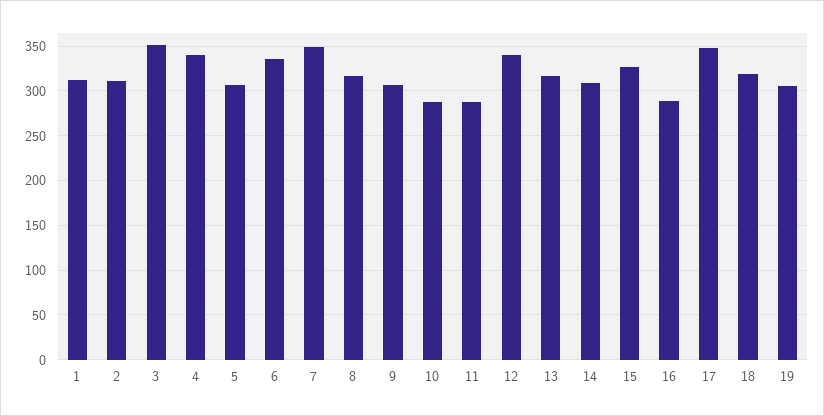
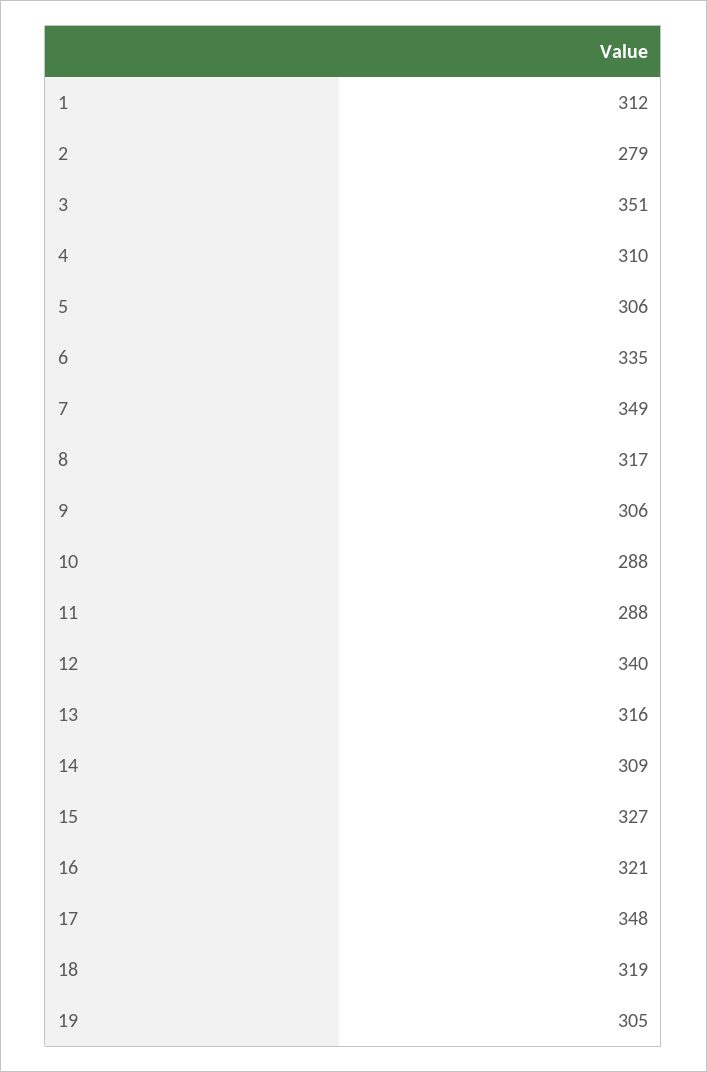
2: 310 -> 279
4: 340 -> 310
16: 290 -> 321

